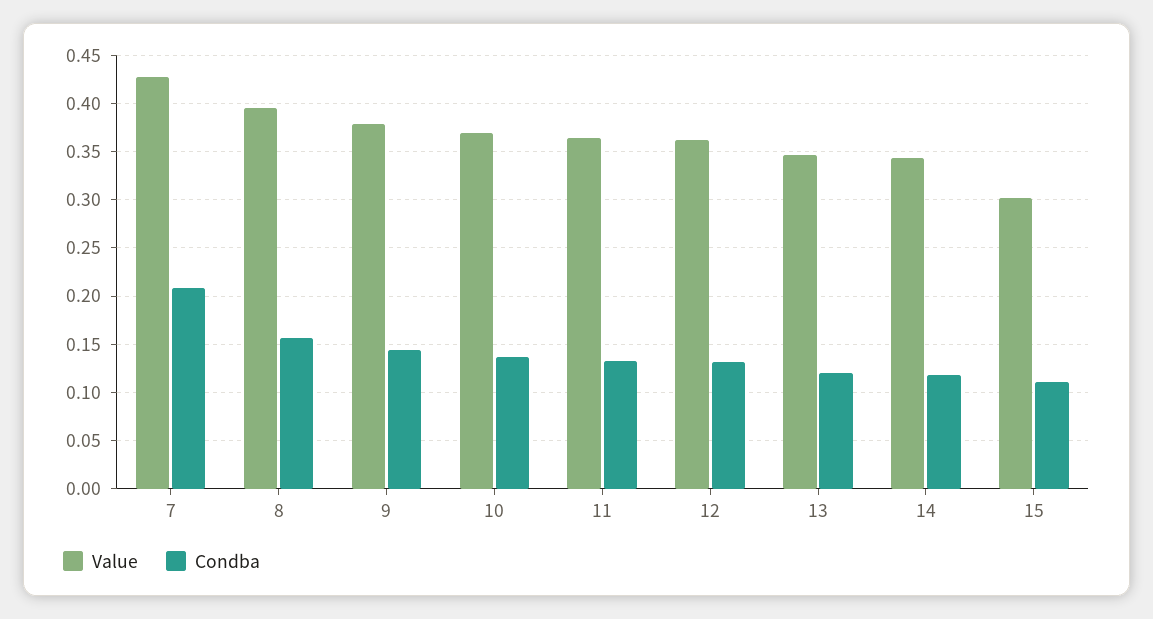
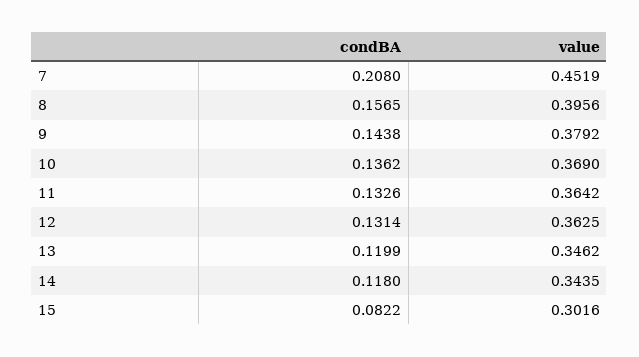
Value, 7: 0.43 -> 0.4519
Condba, 15: 0.11 -> 0.0822

